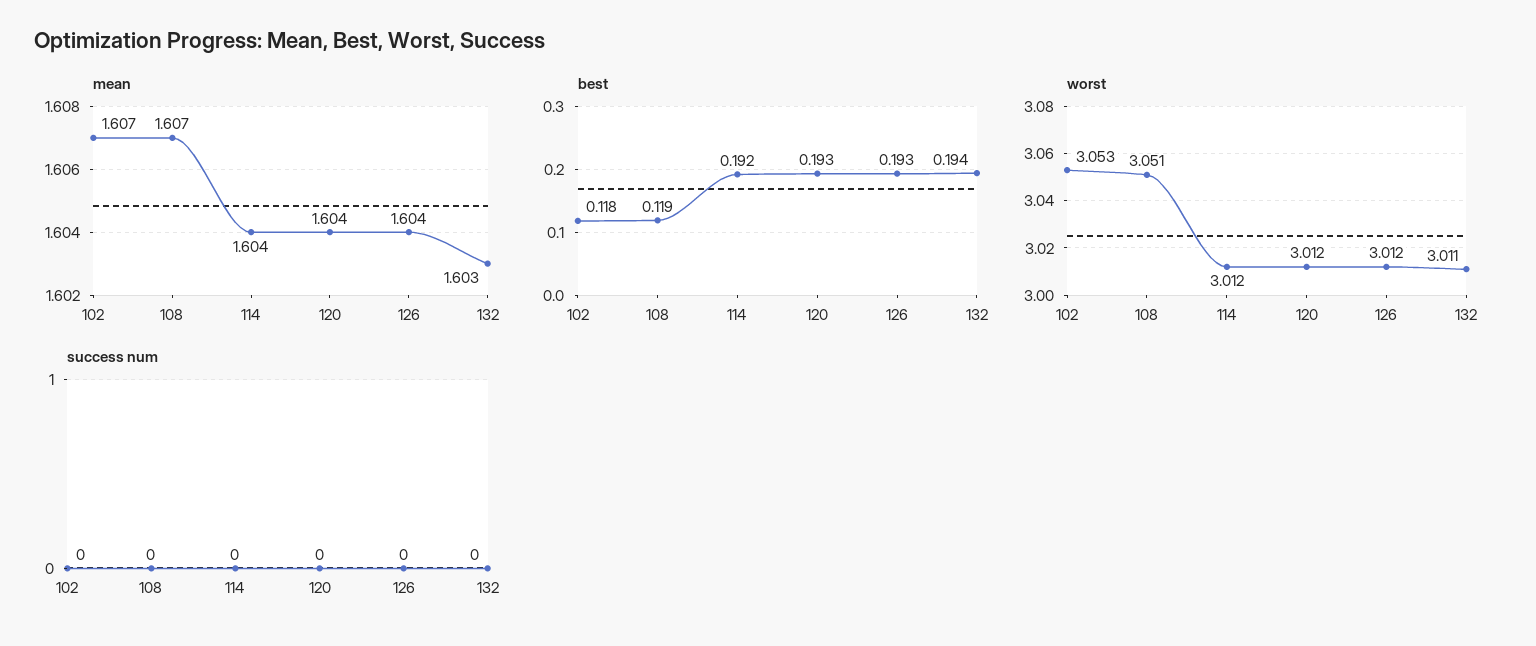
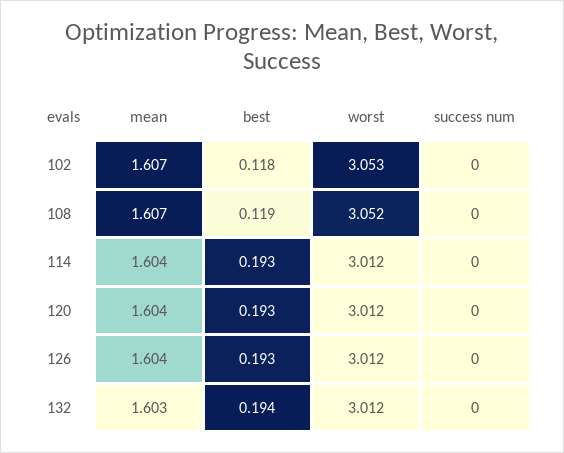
best, 114: 0.192 -> 0.193
worst, 108: 3.051 -> 3.052
worst, 132: 3.011 -> 3.012

